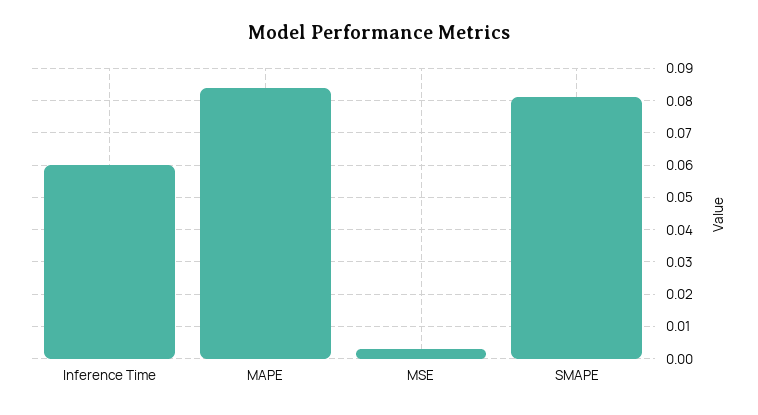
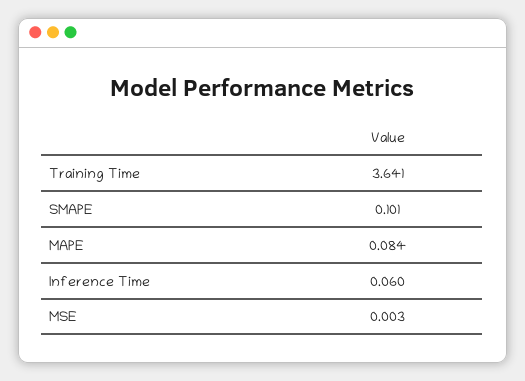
SMAPE: 0.08 -> 0.101
Training Time: none -> 3.641

